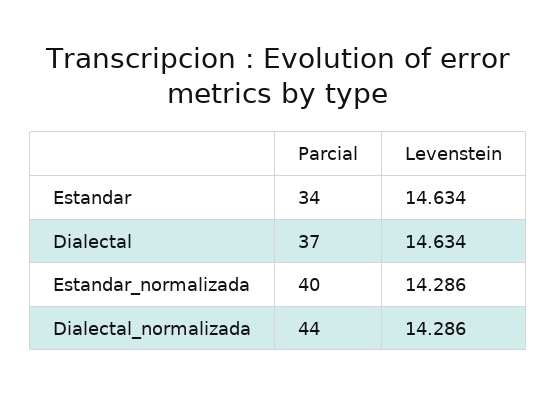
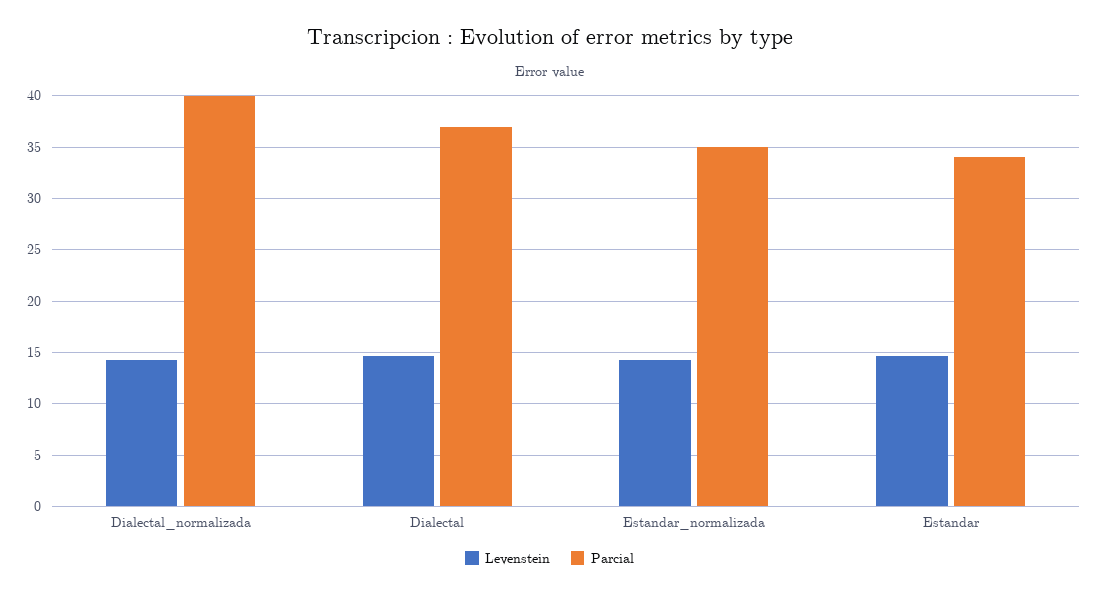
Parcial, Estandar_normalizada: 40 -> 35
Parcial, Dialectal_normalizada: 44 -> 40

